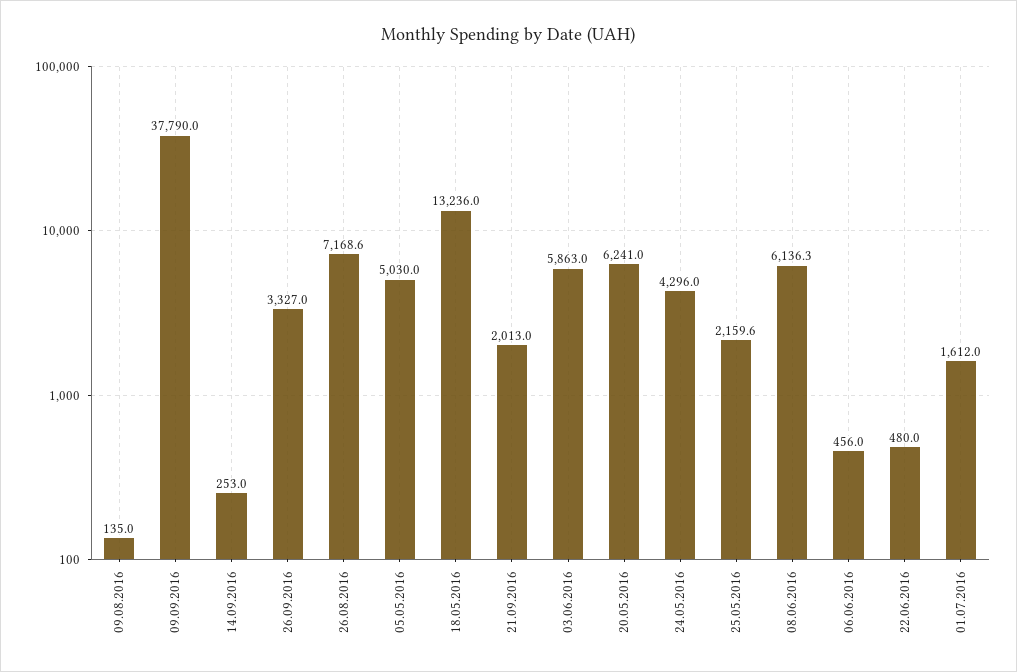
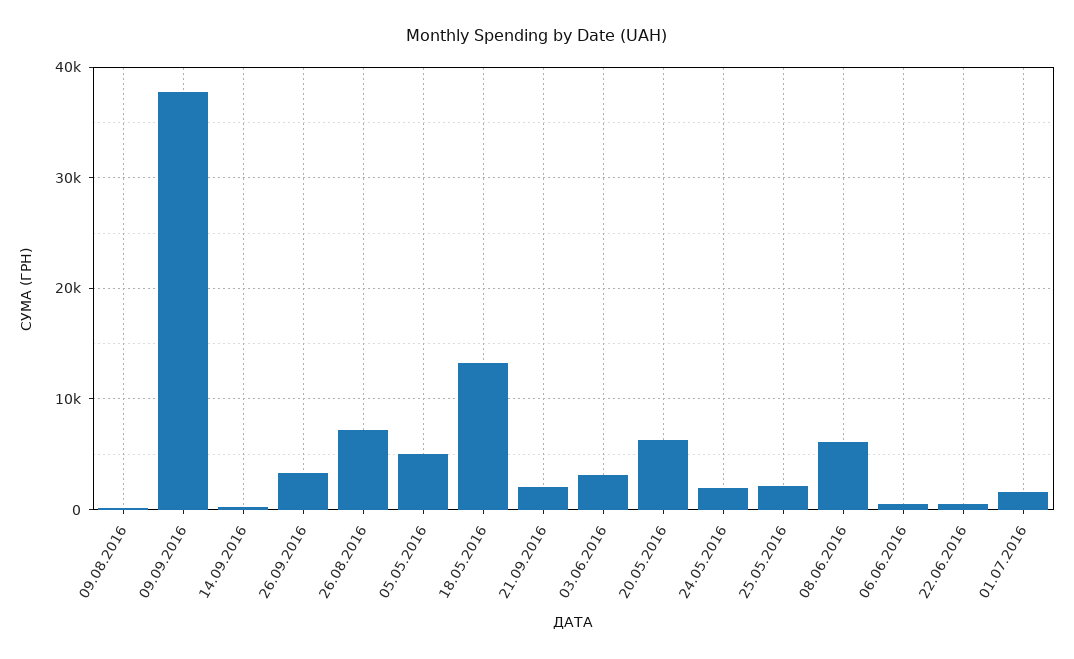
03.06.2016: 5863 -> 3000
24.05.2016: 4296 -> 2000

